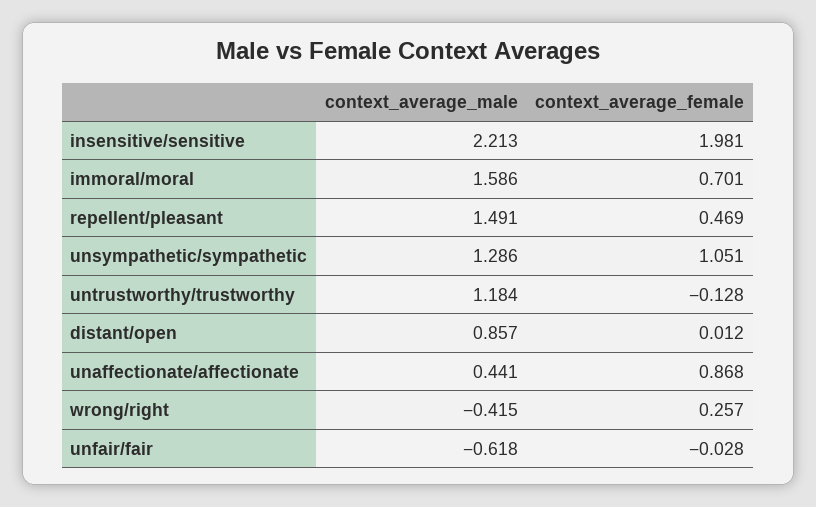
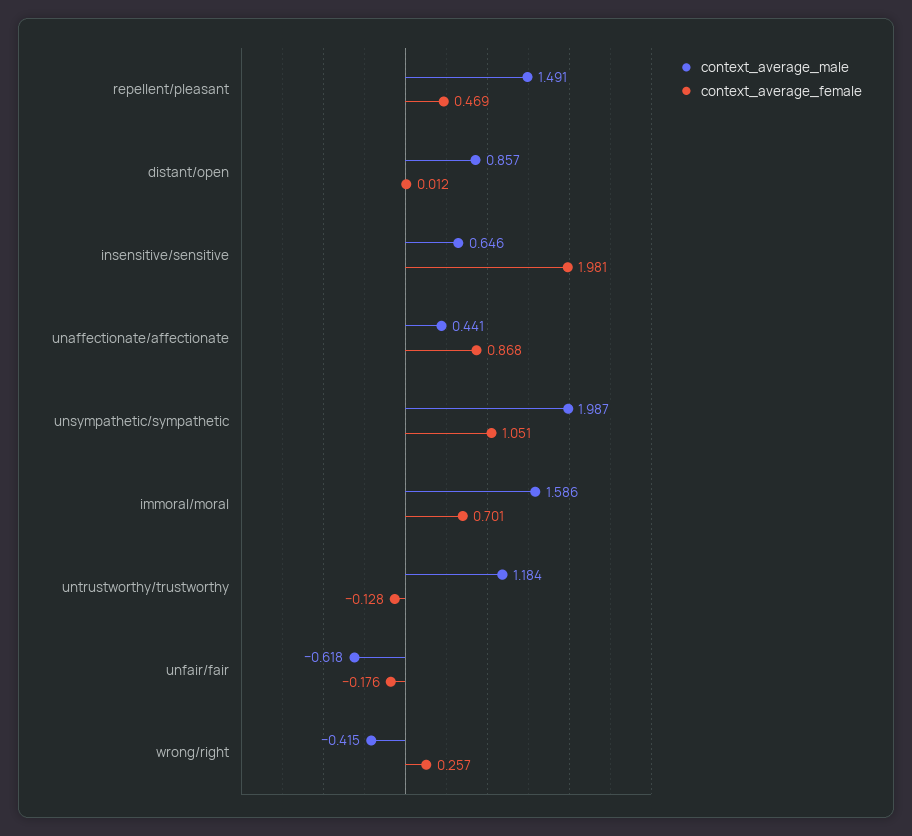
context_average_male, insensitive/sensitive: 2.213 -> 0.646
context_average_male, unsympathetic/sympathetic: 1.286 -> 1.987
context_average_female, unfair/fair: -0.028 -> -0.176

